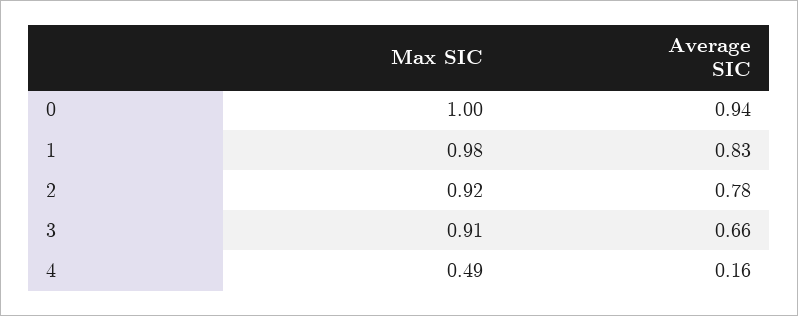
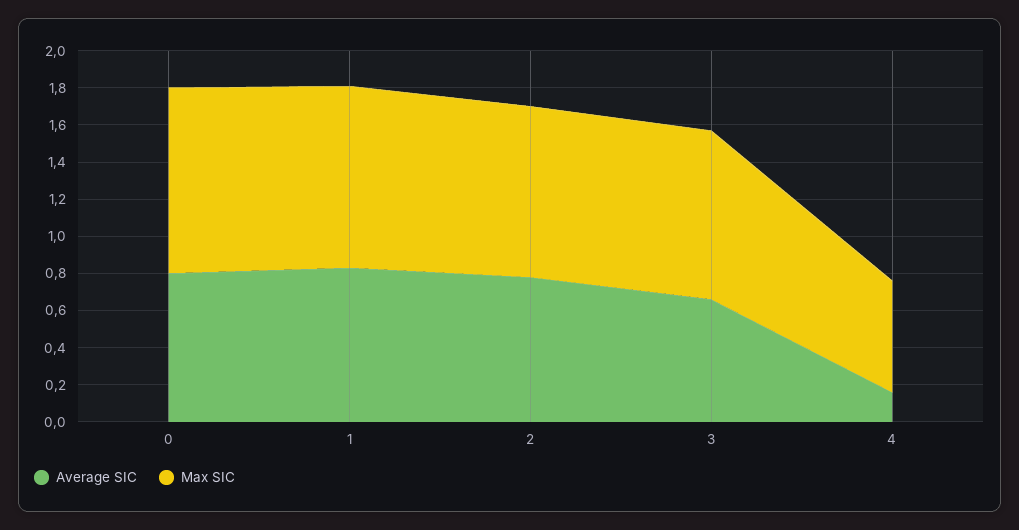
Average SIC, 0: 0.94 -> 0.8
Max SIC, 4: 0.49 -> 0.6

